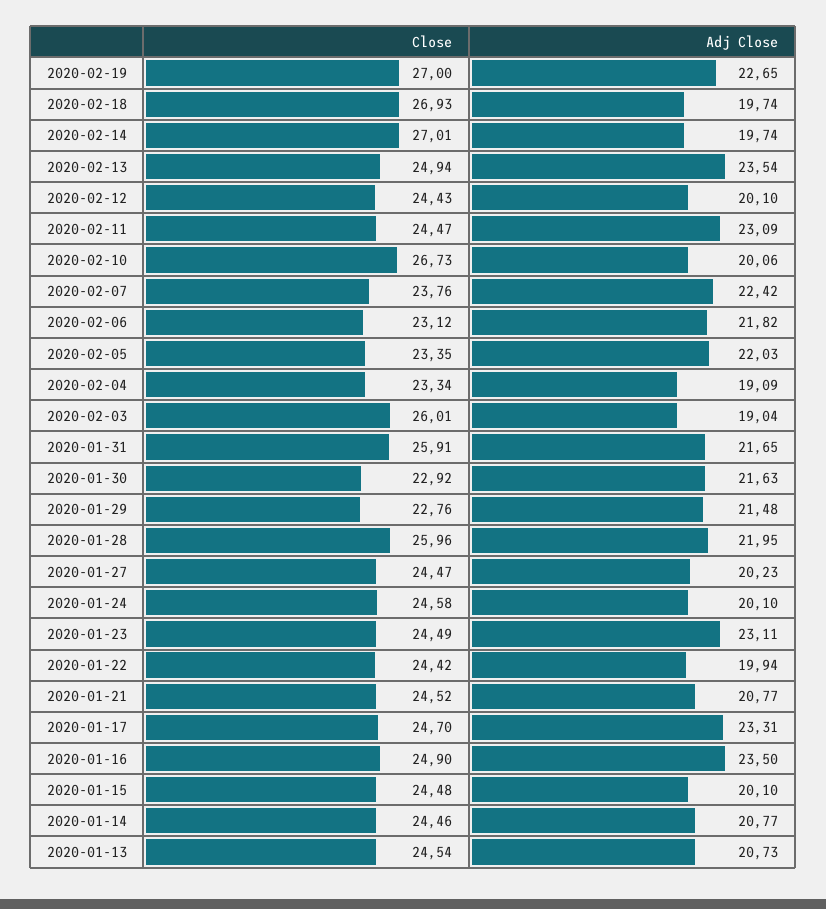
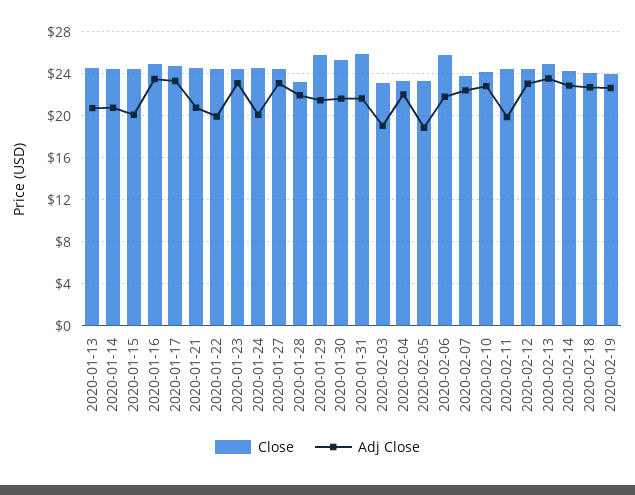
Close, 2020-02-19: 27 -> 24
Close, 2020-02-18: 26.93 -> 24
Adj Close, 2020-02-18: 19.74 -> 23
Close, 2020-02-14: 27.01 -> 24
Adj Close, 2020-02-14: 19.74 -> 23
Adj Close, 2020-02-12: 20.1 -> 23
Adj Close, 2020-02-11: 23.09 -> 20
Close, 2020-02-10: 26.73 -> 24
Adj Close, 2020-02-10: 20.06 -> 23
Close, 2020-02-06: 23.12 -> 26
Adj Close, 2020-02-05: 22.03 -> 19
Adj Close, 2020-02-04: 19.09 -> 22
Close, 2020-02-03: 26.01 -> 23
Close, 2020-01-30: 22.92 -> 25
Close, 2020-01-29: 22.76 -> 26
Close, 2020-01-28: 25.96 -> 23
Adj Close, 2020-01-27: 20.23 -> 23

